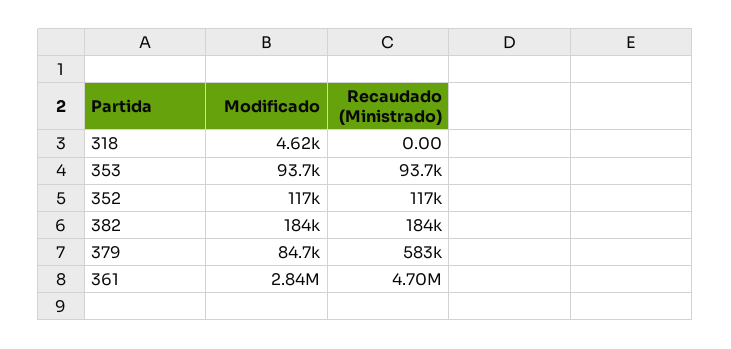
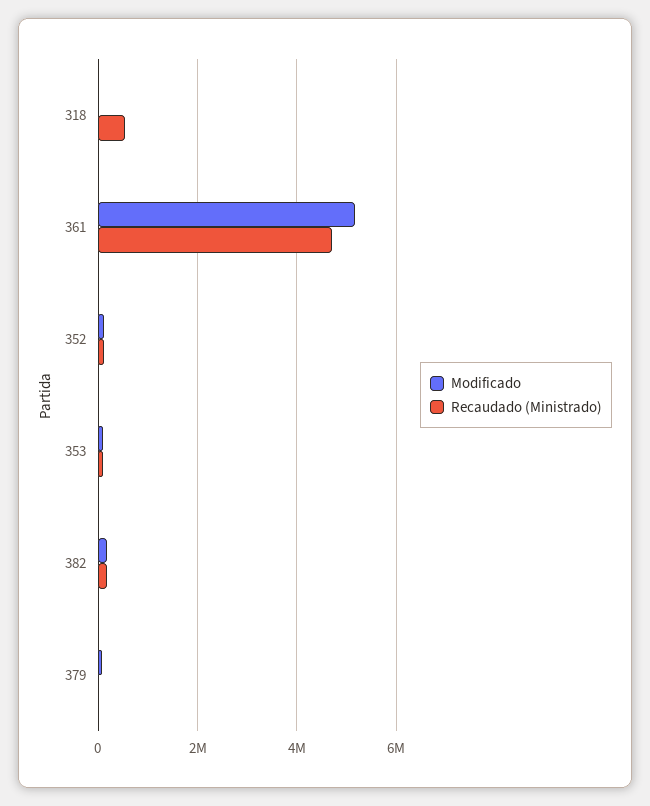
Recaudado (Ministrado), 318: 0 -> 600000
Recaudado (Ministrado), 379: 583000 -> 0
Modificado, 361: 2840000 -> 5200000

